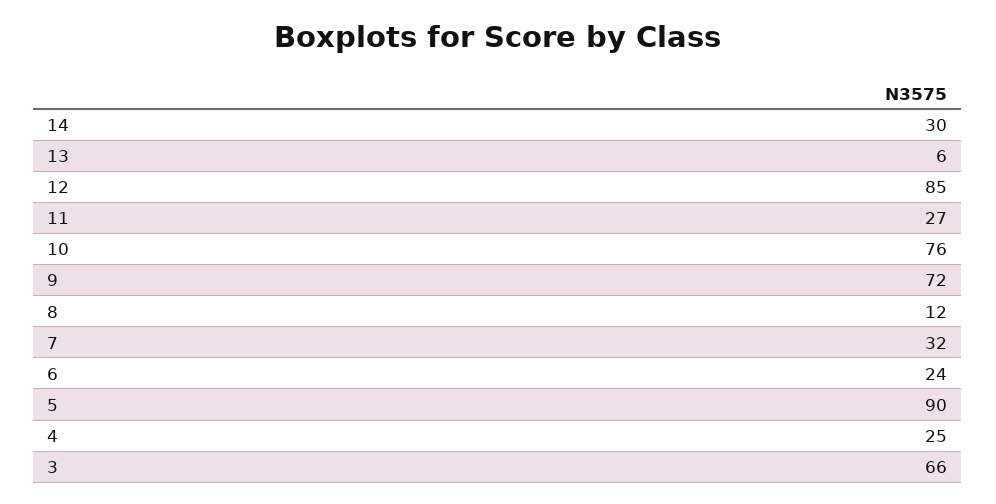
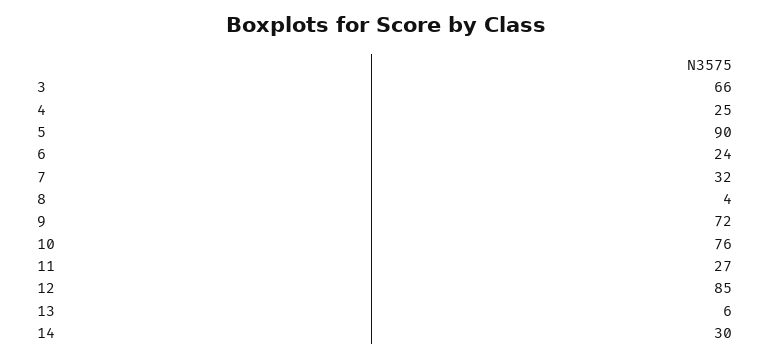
8: 12 -> 4

